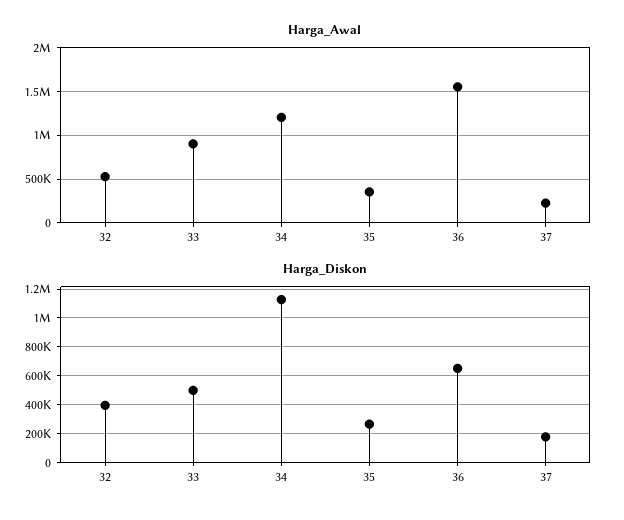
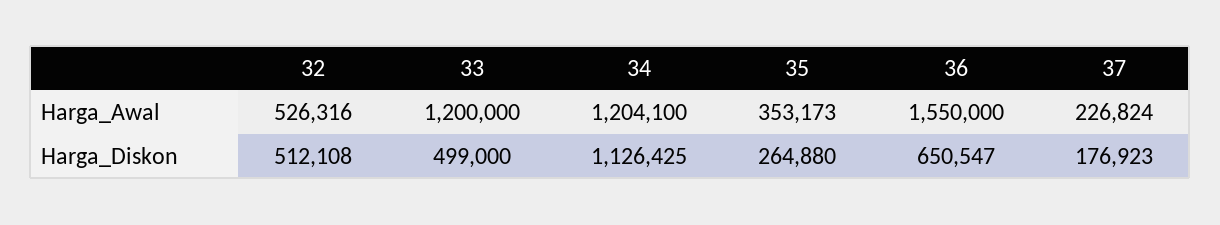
Harga_Awal, 33: 900000 -> 1200000
Harga_Diskon, 32: 400000 -> 512108

